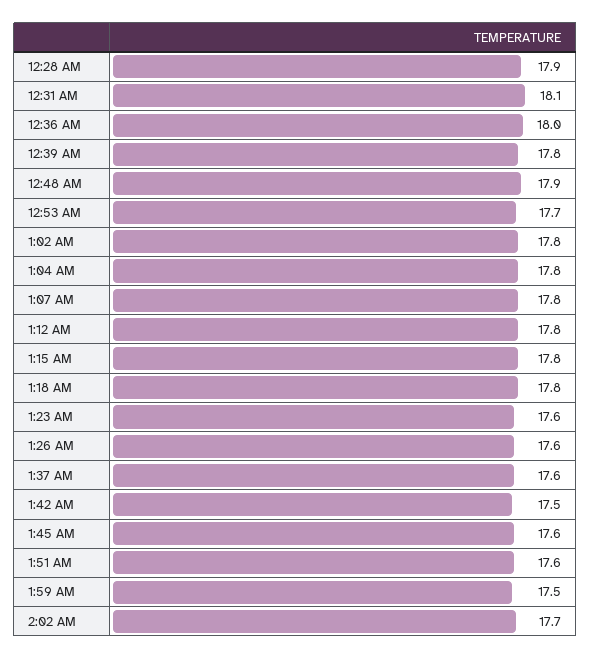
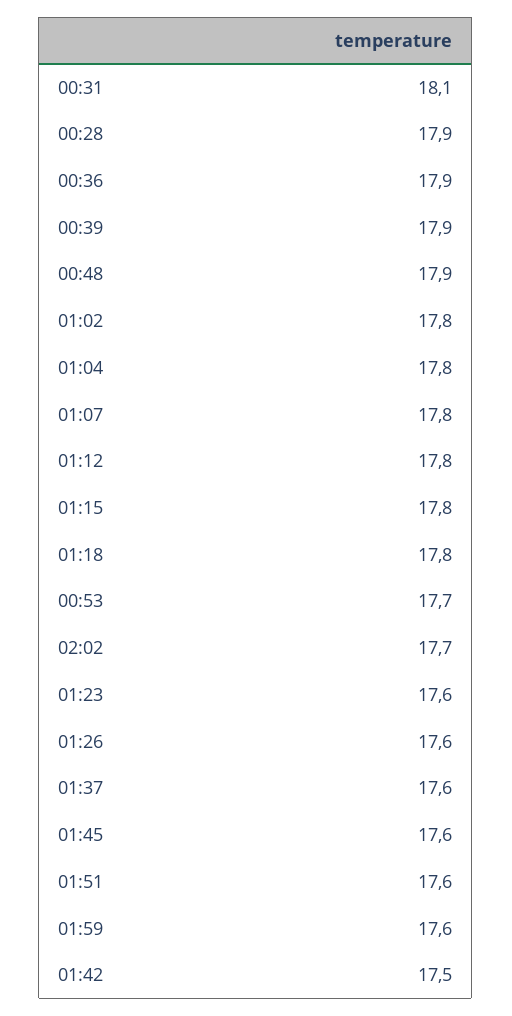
12:36 AM: 18 -> 17.9
12:39 AM: 17.8 -> 17.9
1:59 AM: 17.5 -> 17.6

